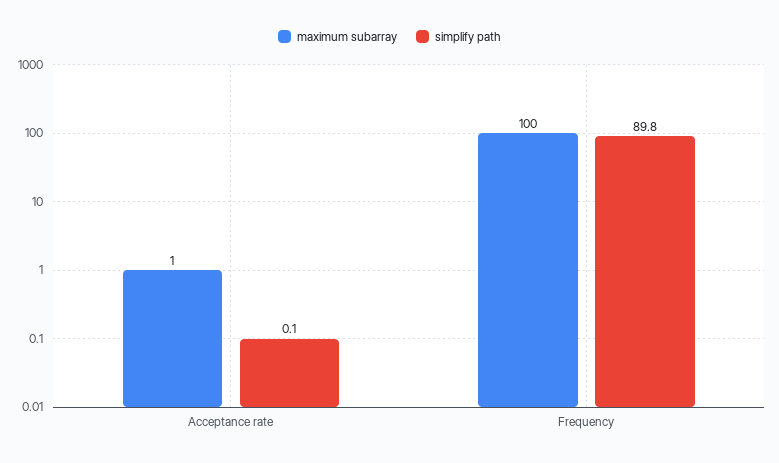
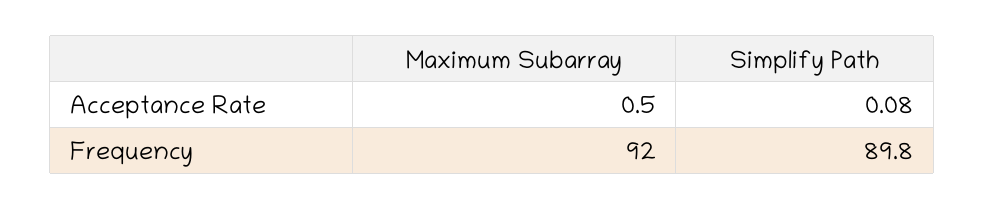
maximum subarray, Frequency: 100 -> 92

